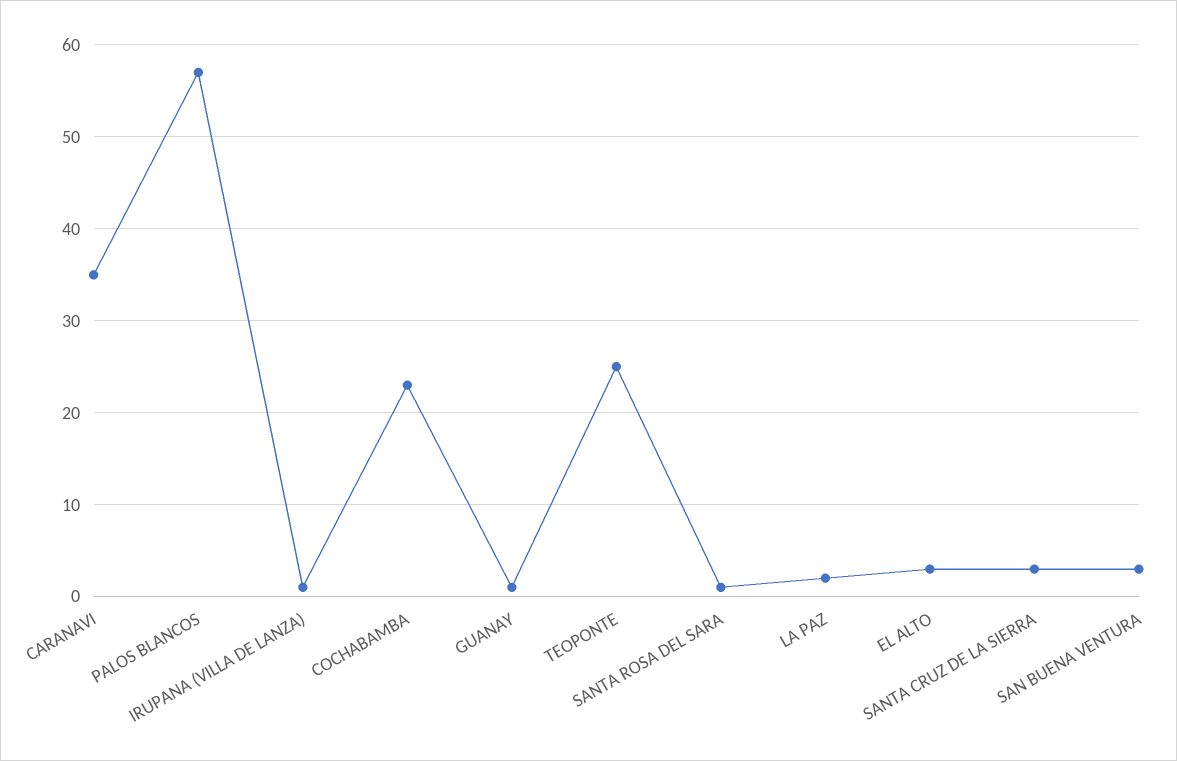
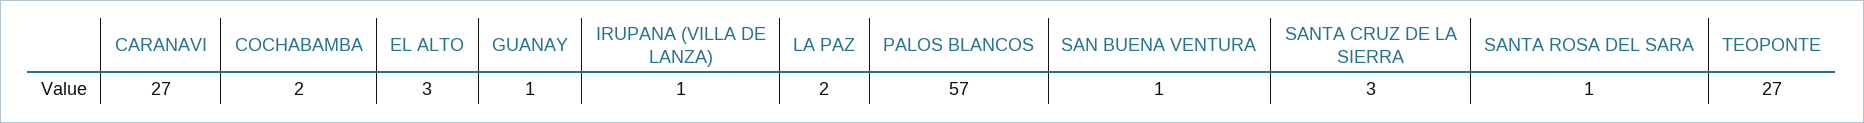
CARANAVI: 35 -> 27
COCHABAMBA: 23 -> 2
TEOPONTE: 25 -> 27
SAN BUENA VENTURA: 3 -> 1

